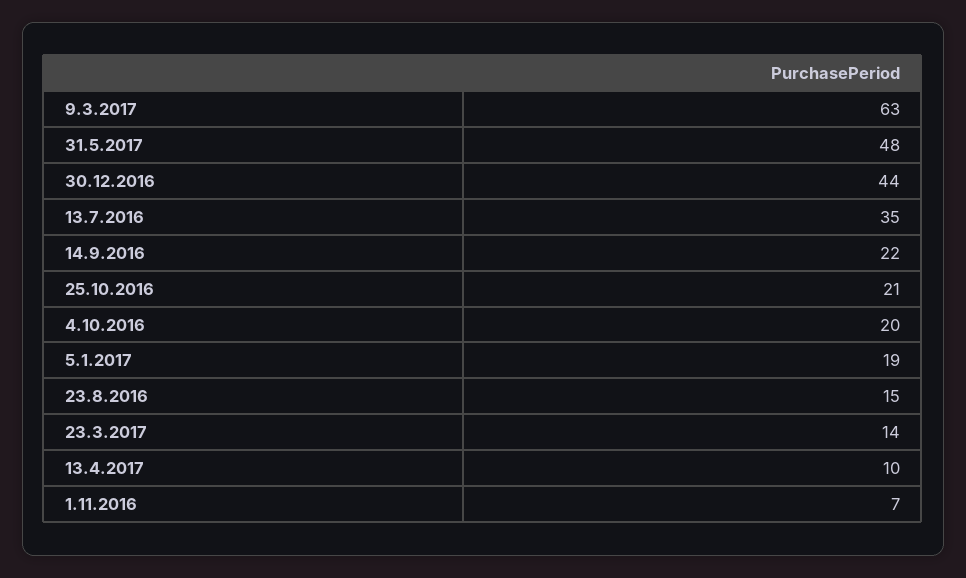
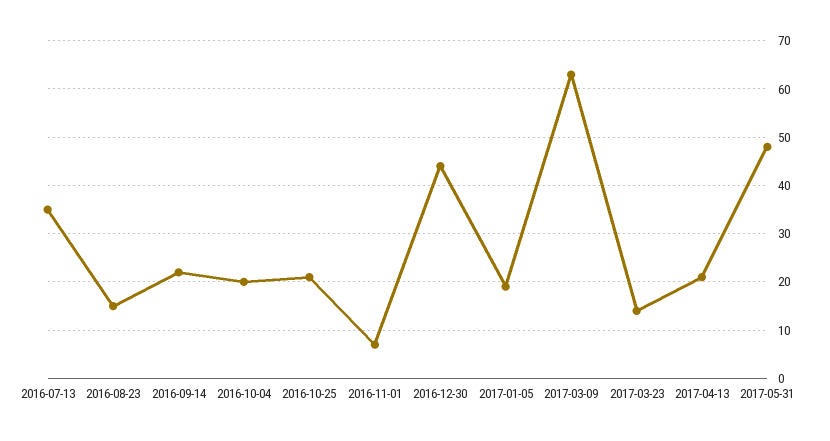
13.4.2017: 10 -> 20

